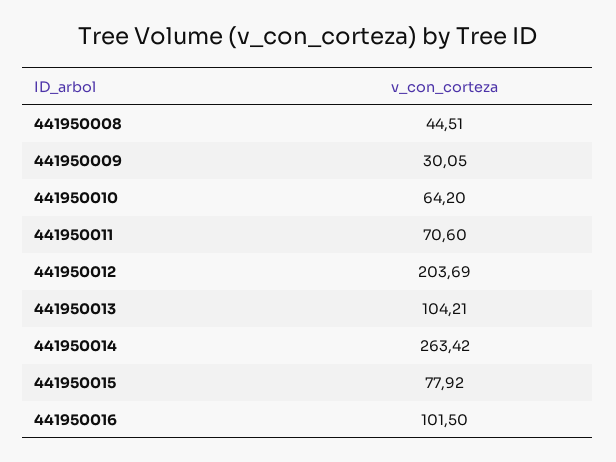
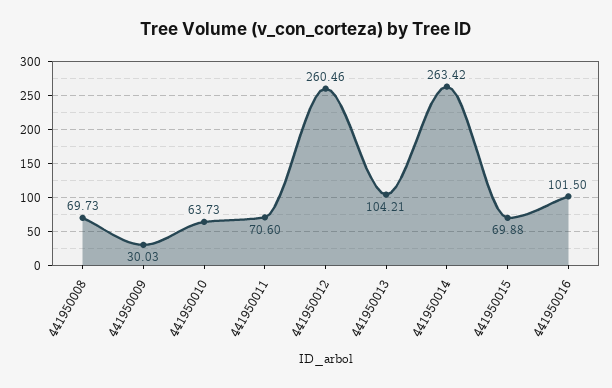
441950008: 44.51 -> 69.73
441950009: 30.05 -> 30.03
441950010: 64.2 -> 63.73
441950012: 203.69 -> 260.46
441950015: 77.92 -> 69.88

